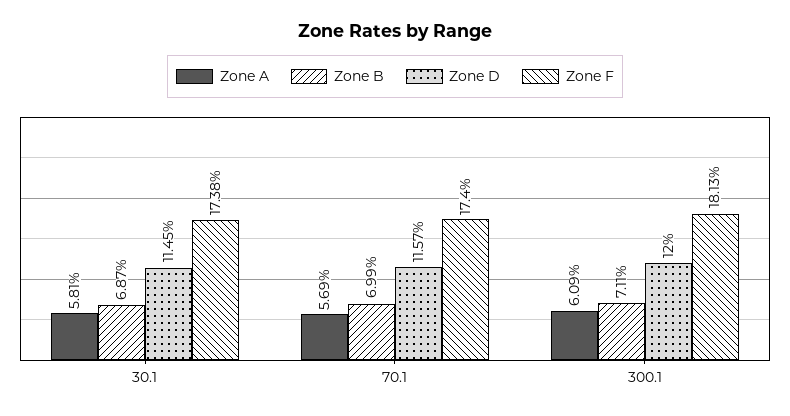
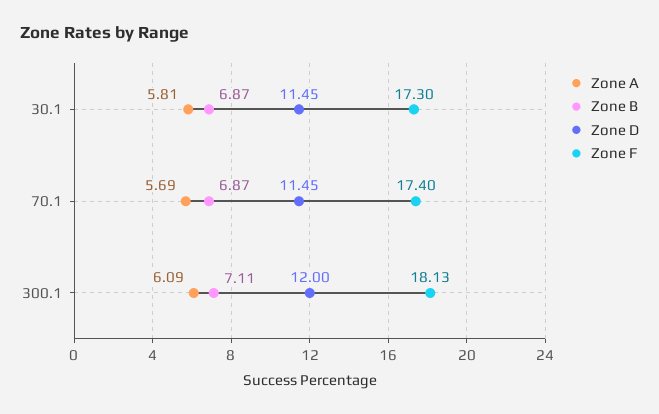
Zone F, 30.1: 17.38 -> 17.3
Zone B, 70.1: 6.99 -> 6.87
Zone D, 70.1: 11.57 -> 11.45

